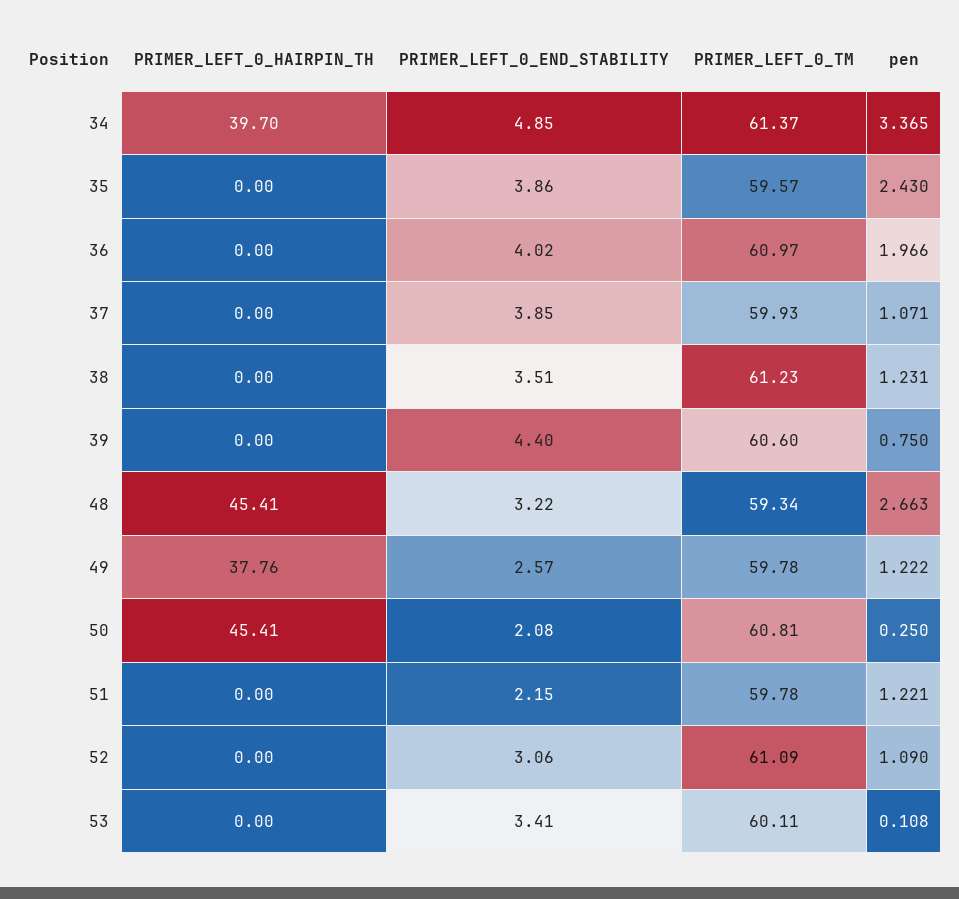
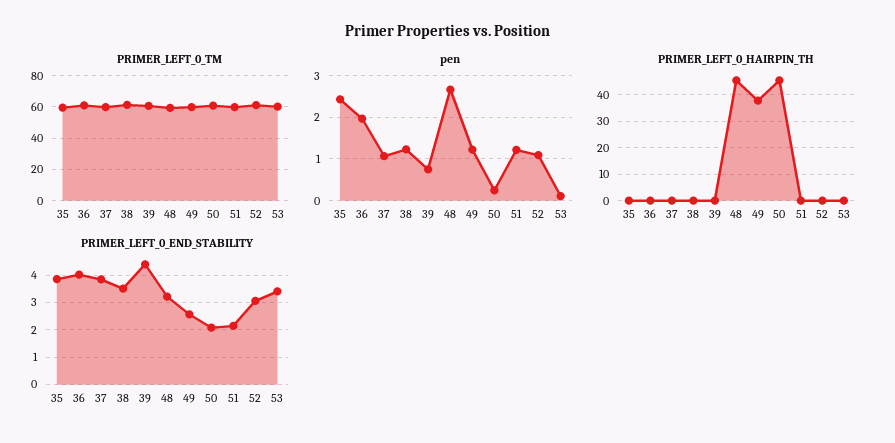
PRIMER_LEFT_0_HAIRPIN_TH, 34: 39.7 -> none
PRIMER_LEFT_0_END_STABILITY, 34: 4.85 -> none
PRIMER_LEFT_0_TM, 34: 61.37 -> none
pen, 34: 3.365 -> none

